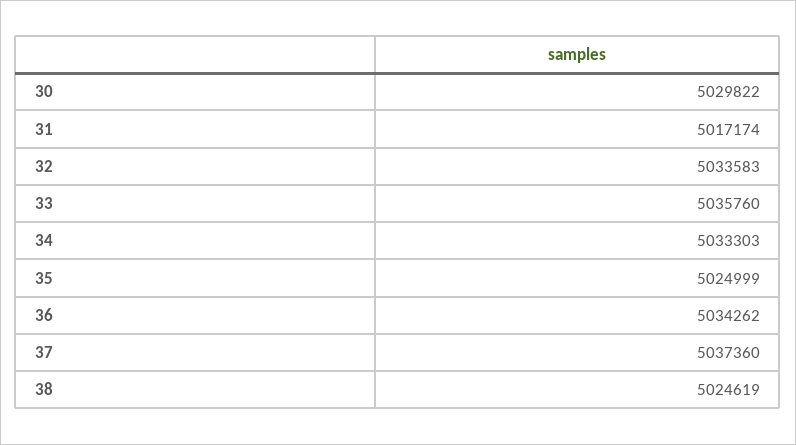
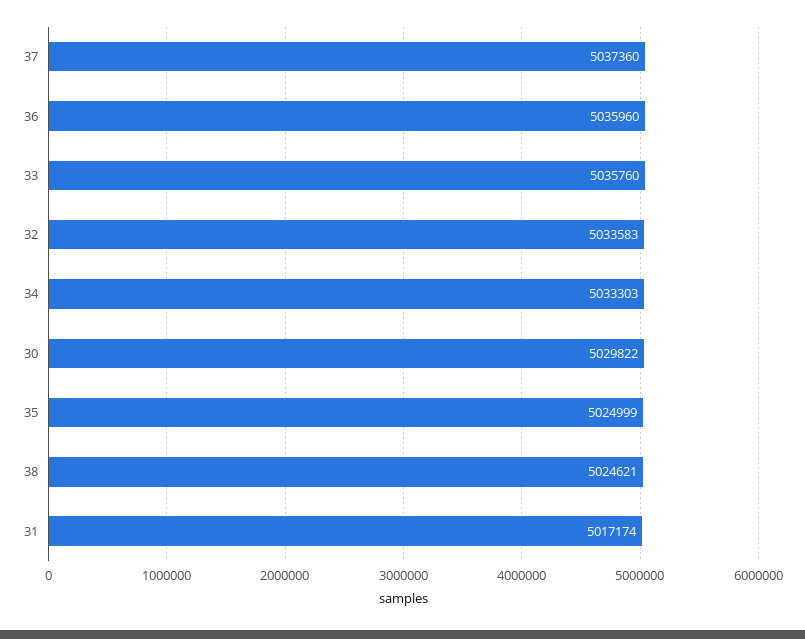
36: 5034262 -> 5035960
38: 5024619 -> 5024621

